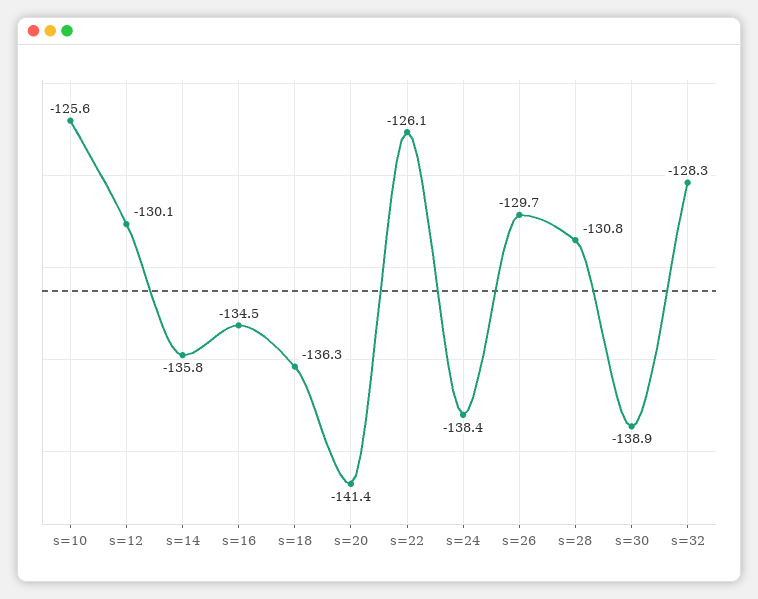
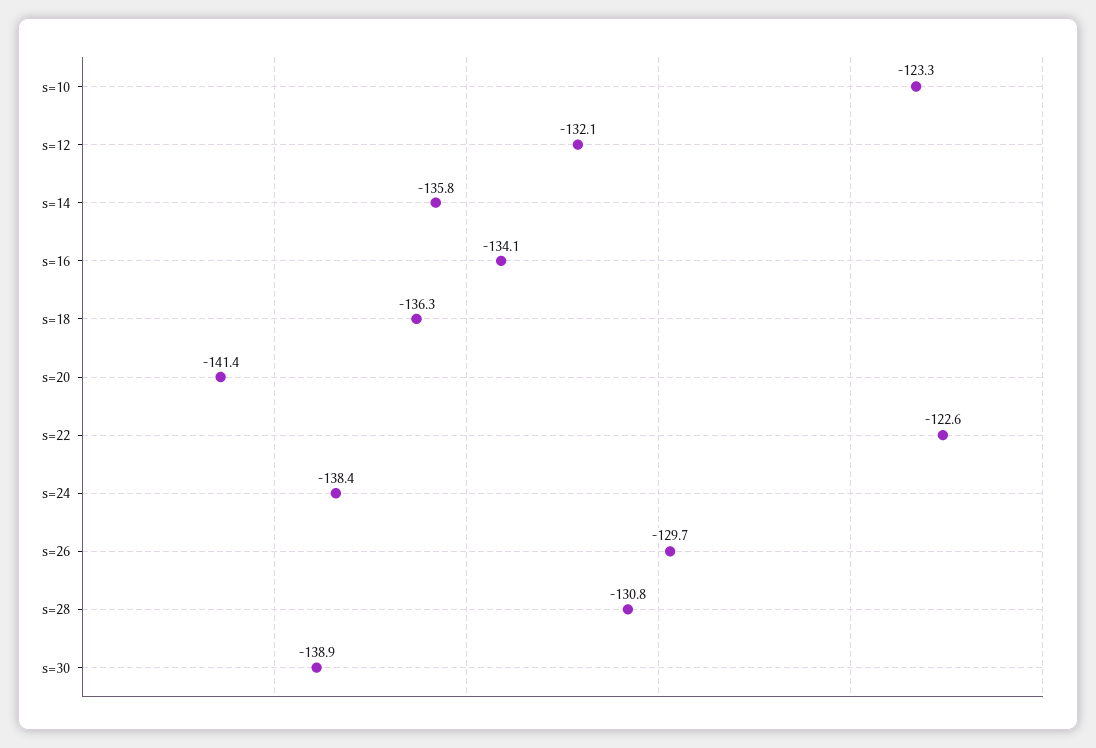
s=10: -125.6 -> -123.3
s=12: -130.1 -> -132.1
s=16: -134.5 -> -134.1
s=22: -126.1 -> -122.6
s=32: -128.3 -> none

